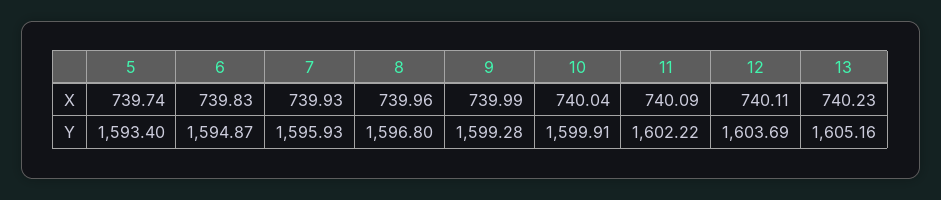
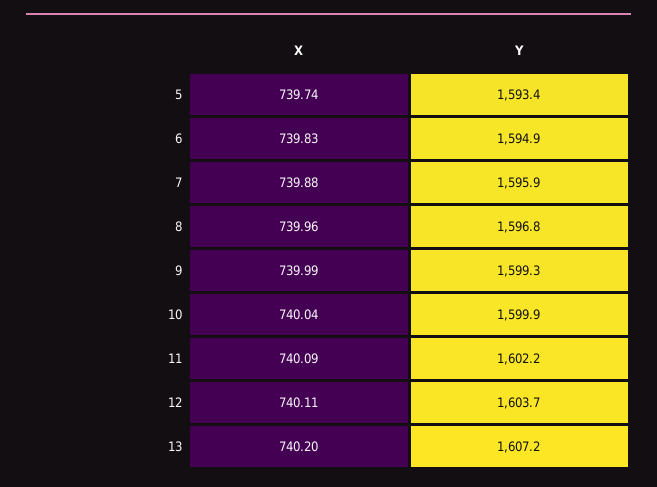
7, X: 739.93 -> 739.88
13, X: 740.23 -> 740.2
13, Y: 1605.16 -> 1607.2

